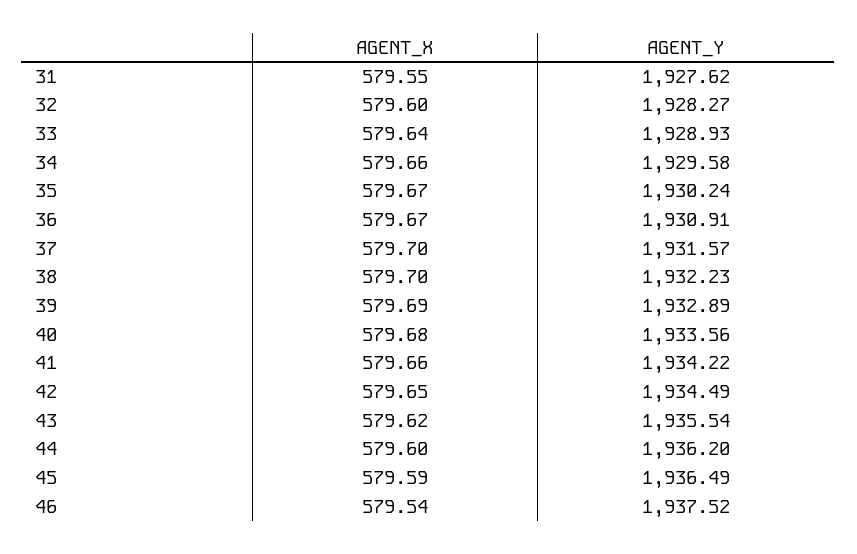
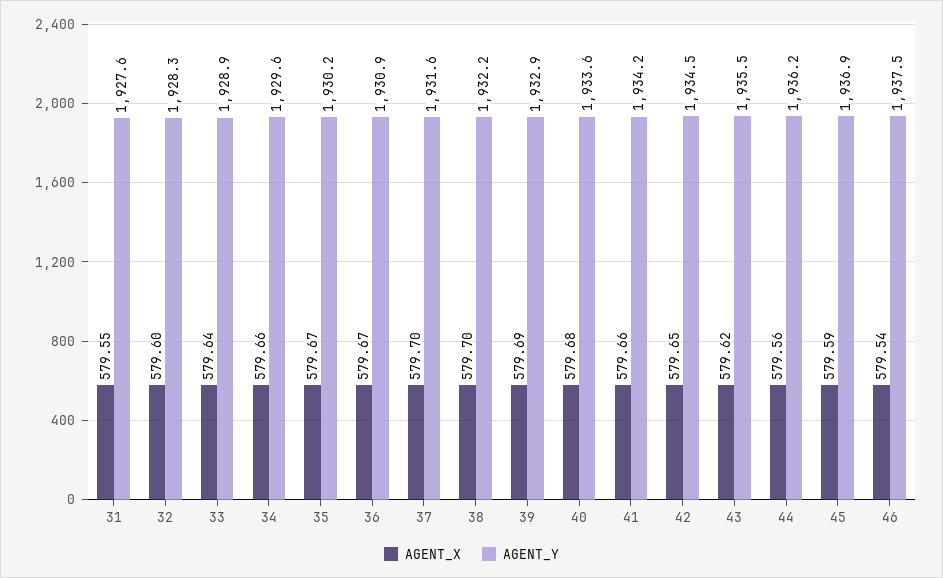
AGENT_X, 44: 579.6 -> 579.56
AGENT_Y, 45: 1936.49 -> 1936.9

